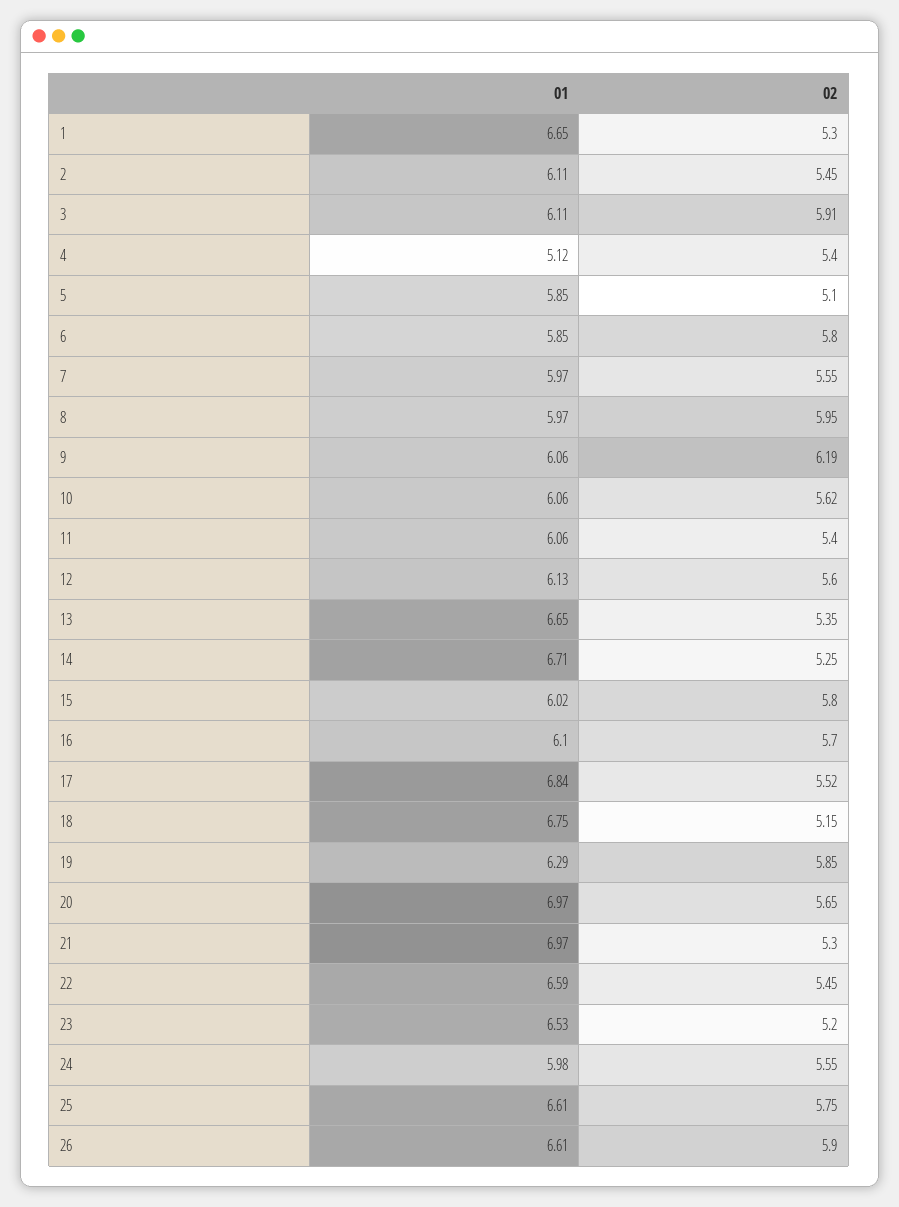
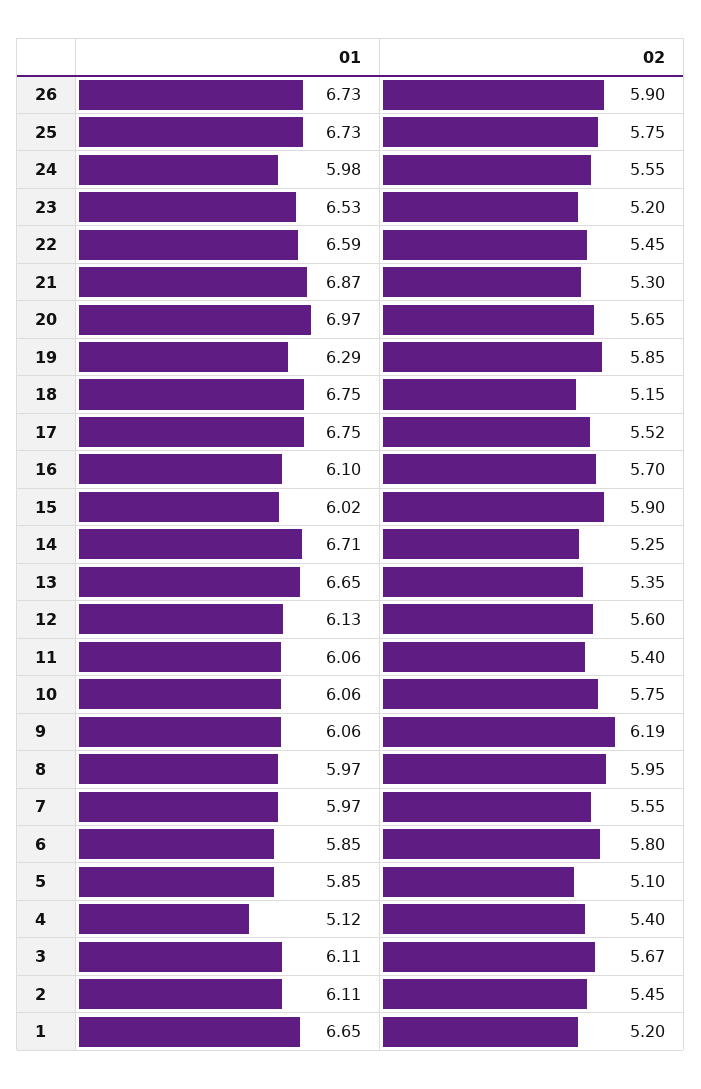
02, 1: 5.3 -> 5.2
02, 3: 5.91 -> 5.67
02, 10: 5.62 -> 5.75
02, 15: 5.8 -> 5.9
01, 17: 6.84 -> 6.75
01, 21: 6.97 -> 6.87
01, 25: 6.61 -> 6.73
01, 26: 6.61 -> 6.73

